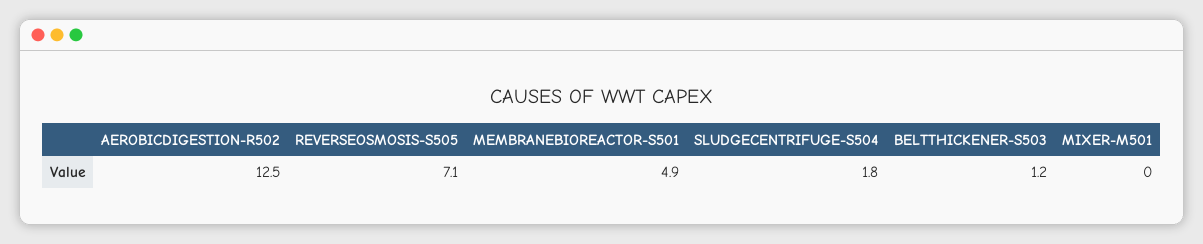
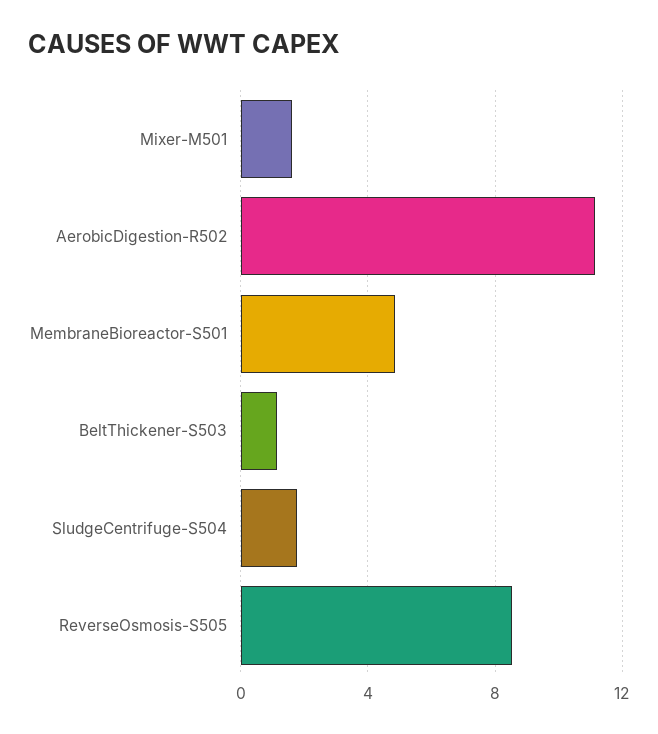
AEROBICDIGESTION-R502: 12.5 -> 11
REVERSEOSMOSIS-S505: 7.1 -> 8.5
MIXER-M501: 0 -> 1.5

